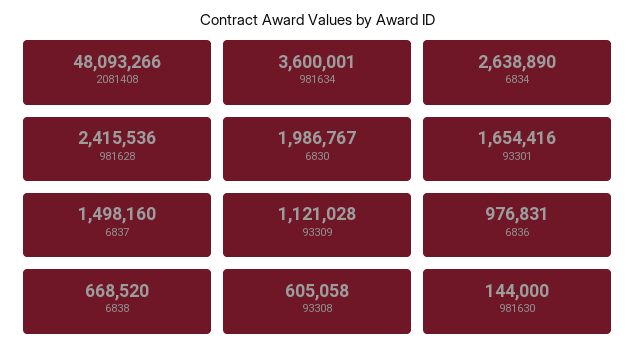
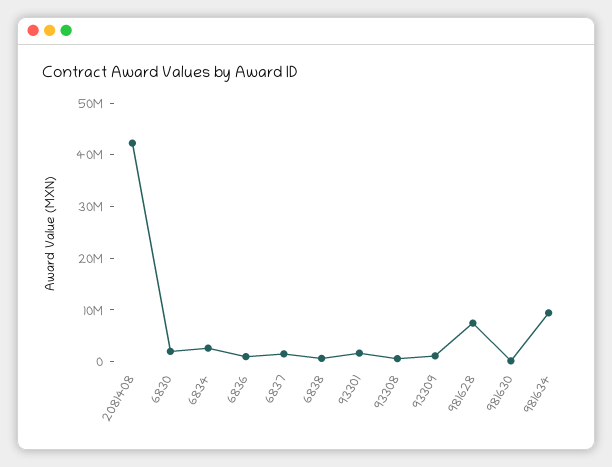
2081408: 48093266 -> 42000000
981634: 3600001 -> 10000000
981628: 2415536 -> 8000000

